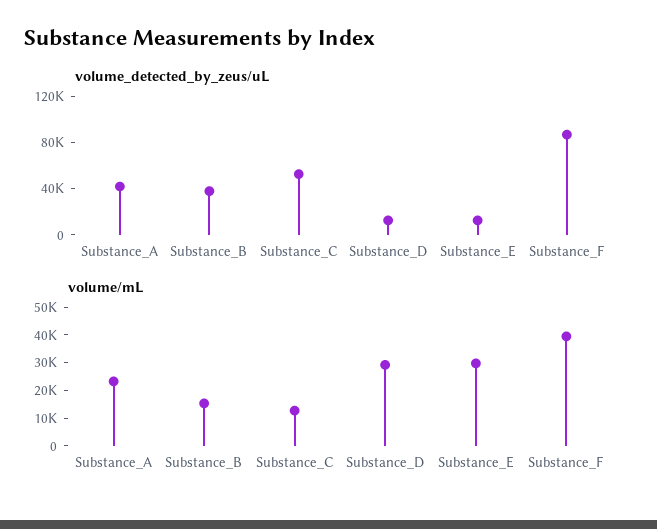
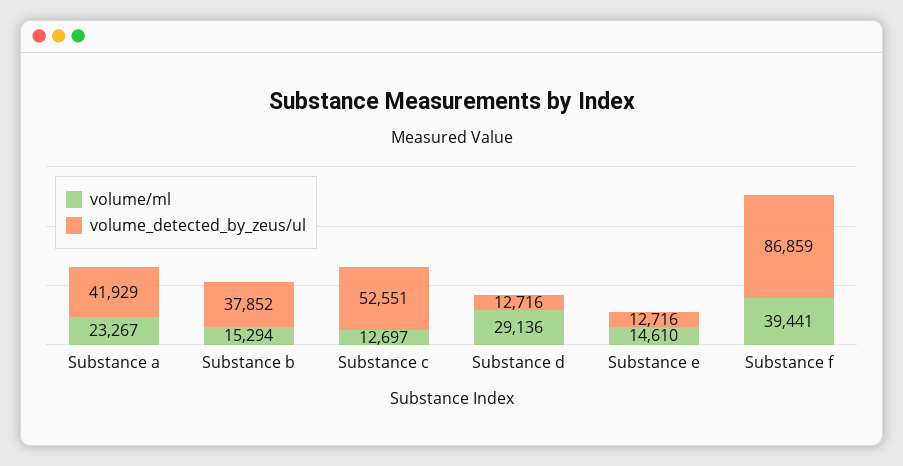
volume/mL, Substance_E: 30000 -> 14610

